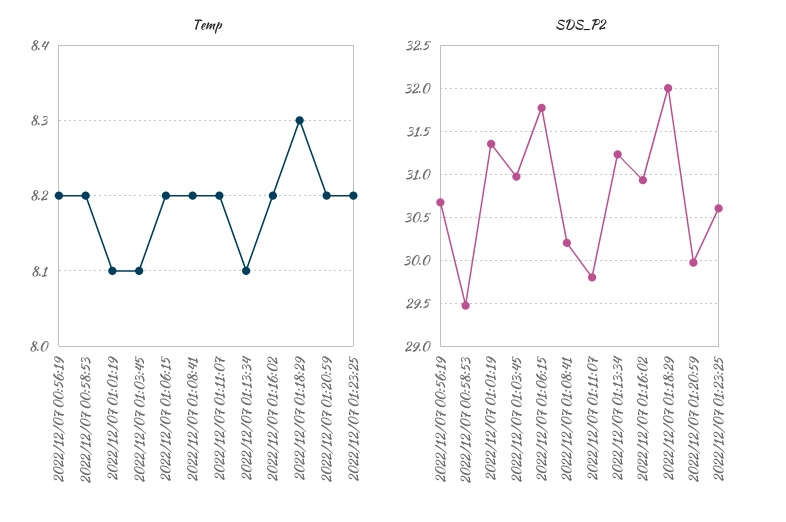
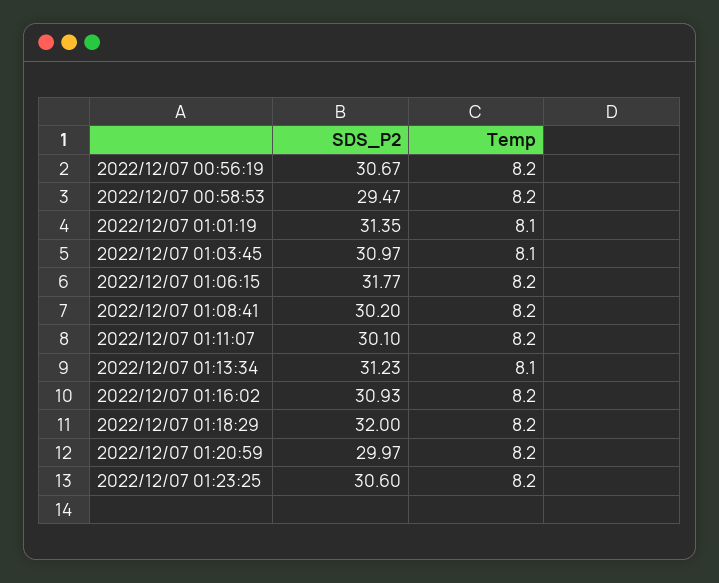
Temp, 2022/12/07 01:18:29: 8.3 -> 8.2
SDS_P2, 2022/12/07 01:11:07: 29.8 -> 30.1

